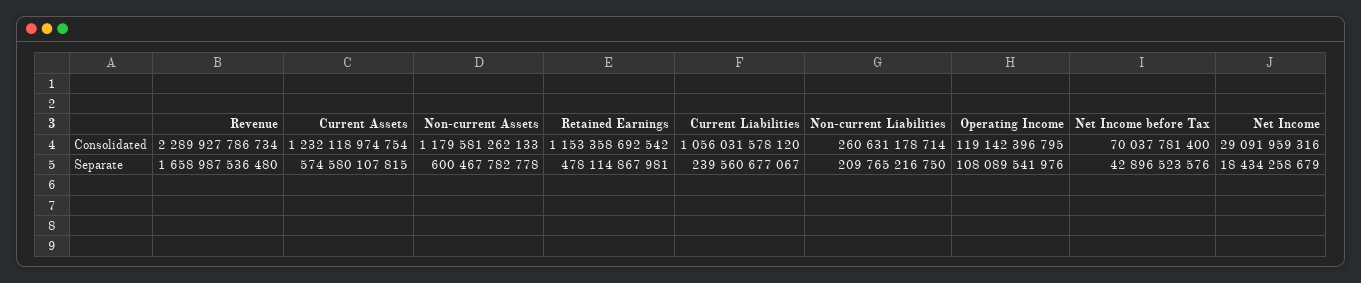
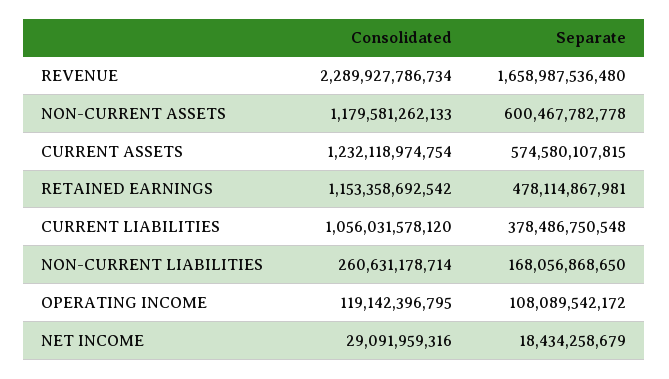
Net Income before Tax, Consolidated: 70037781400 -> none
Current Liabilities, Separate: 239560677067 -> 378486750548
Non-current Liabilities, Separate: 209765216750 -> 168056868650
Operating Income, Separate: 108089541976 -> 108089542172
Net Income before Tax, Separate: 42896523576 -> none

